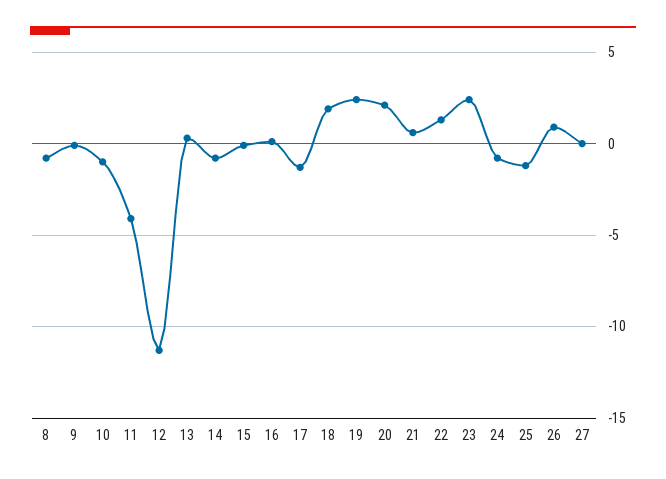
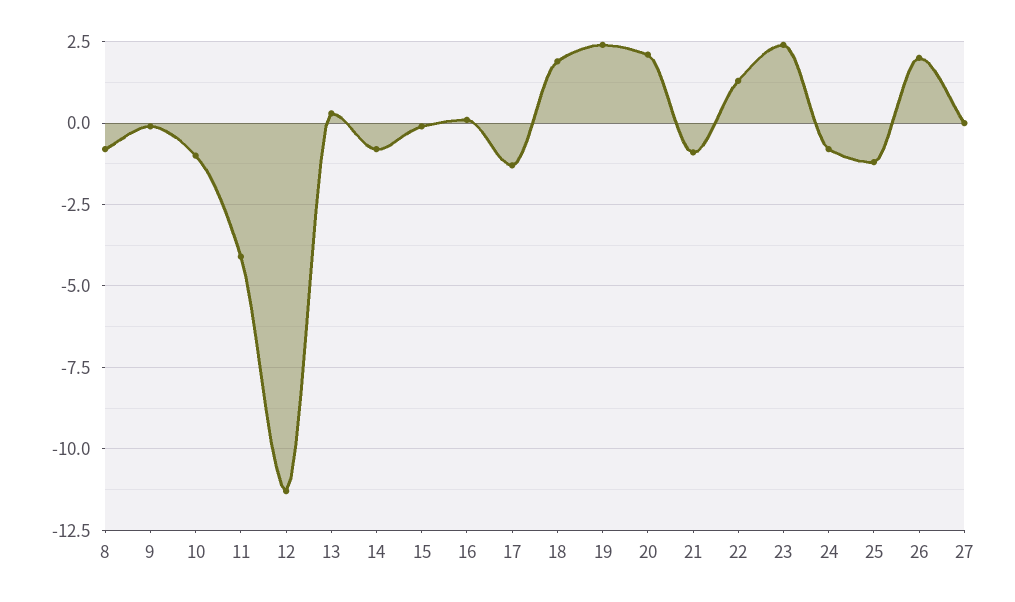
21: 0.5 -> -1
26: 1 -> 2

